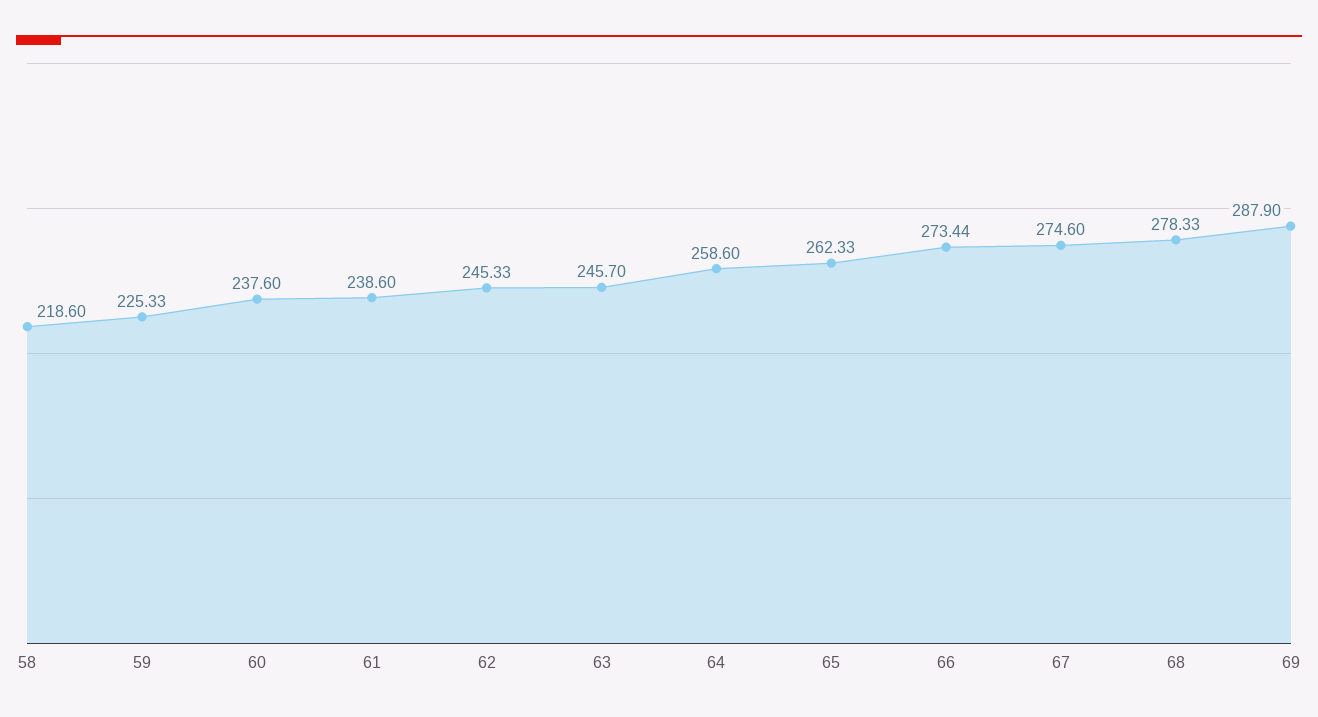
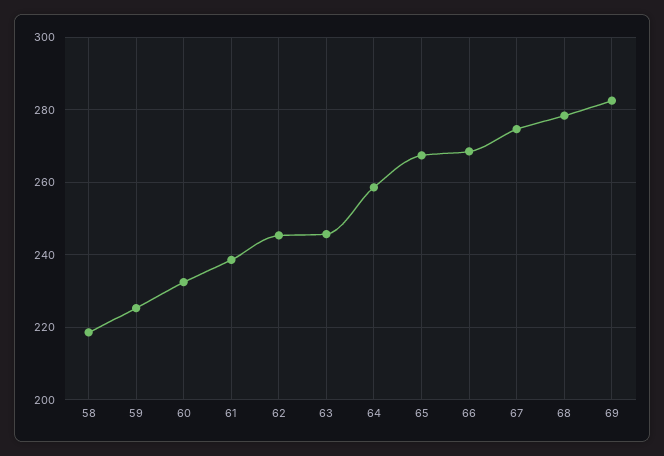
60: 237.6 -> 232
65: 262.33 -> 268
66: 273.44 -> 268
69: 287.9 -> 282

